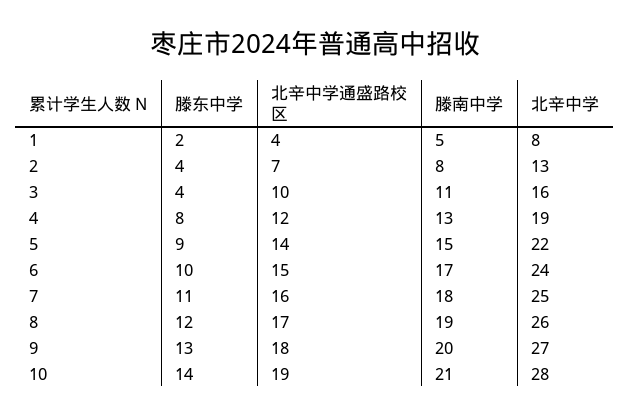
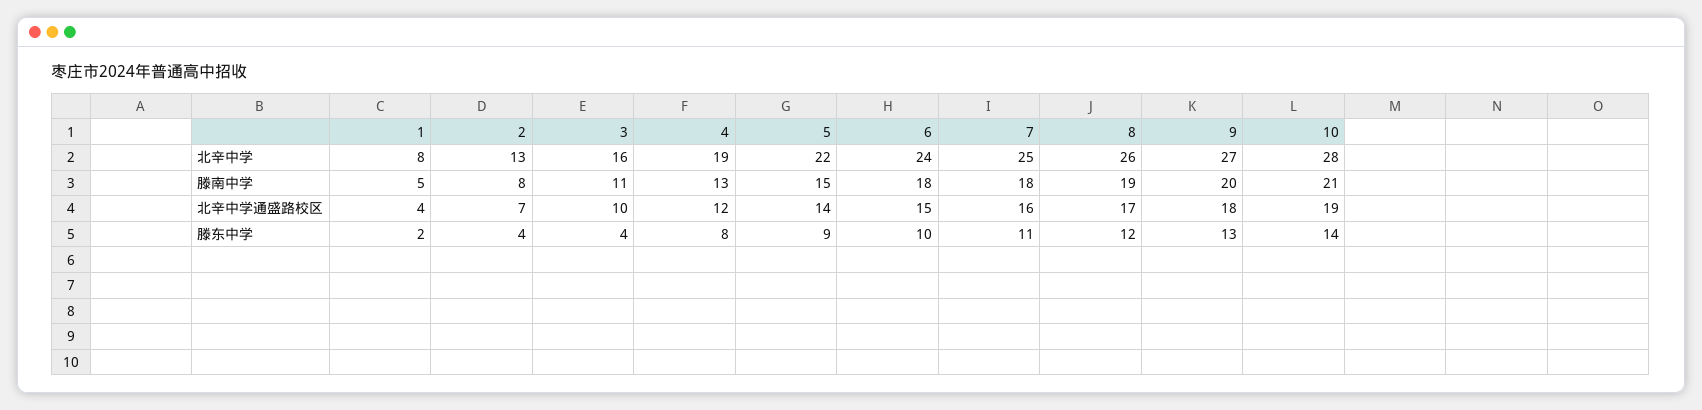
滕南中学, 6: 17 -> 18

